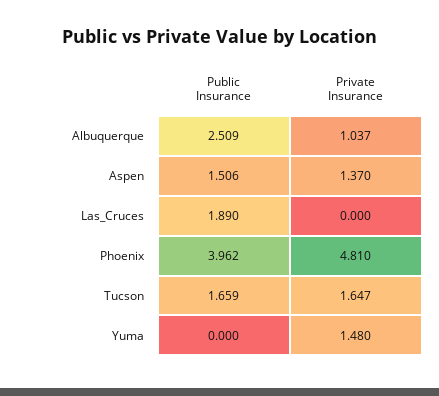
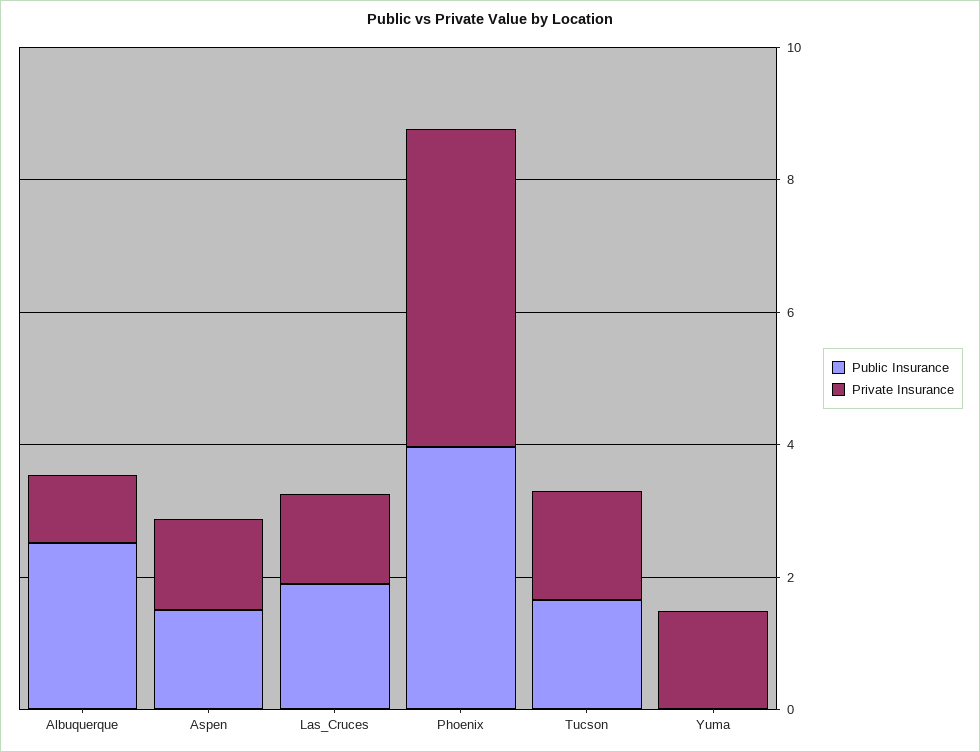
Private Insurance, Las_Cruces: 0 -> 1.5

